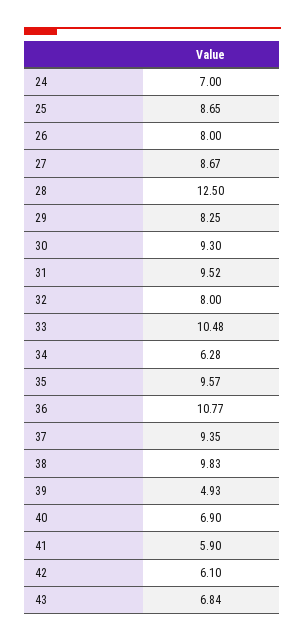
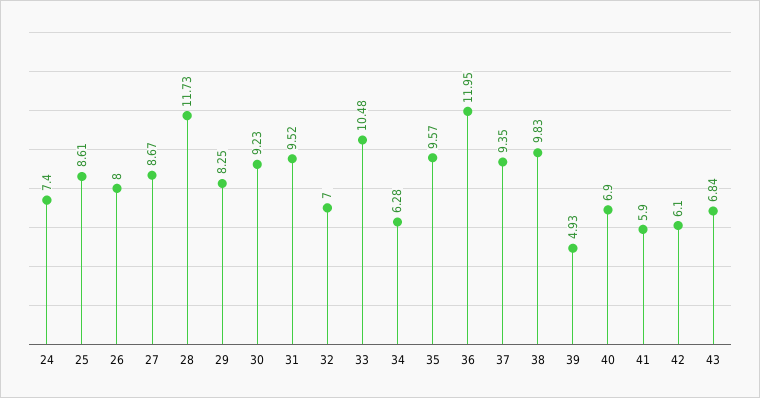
24: 7 -> 7.4
25: 8.65 -> 8.61
28: 12.5 -> 11.73
30: 9.3 -> 9.23
32: 8 -> 7
36: 10.77 -> 11.95

